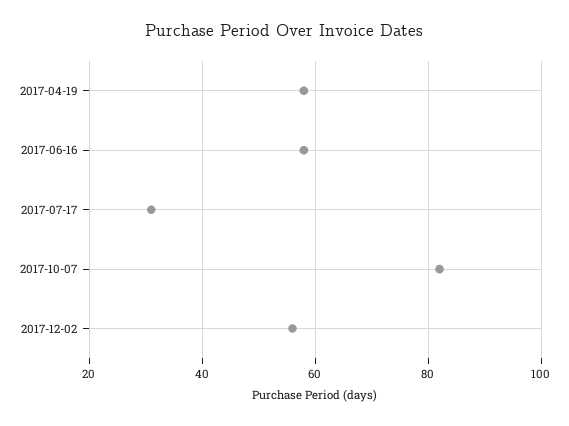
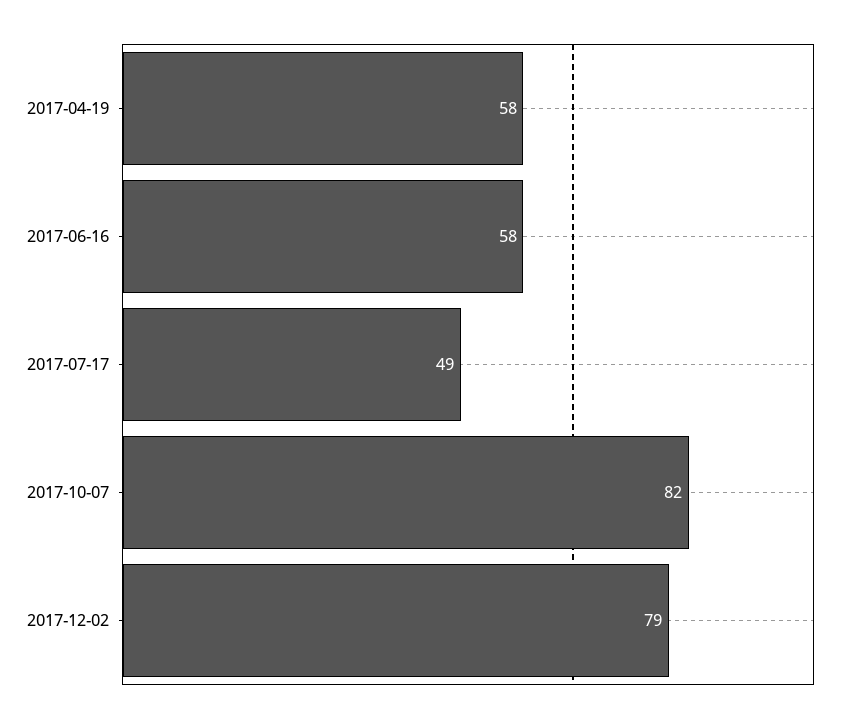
2017-07-17: 30 -> 49
2017-12-02: 55 -> 79

